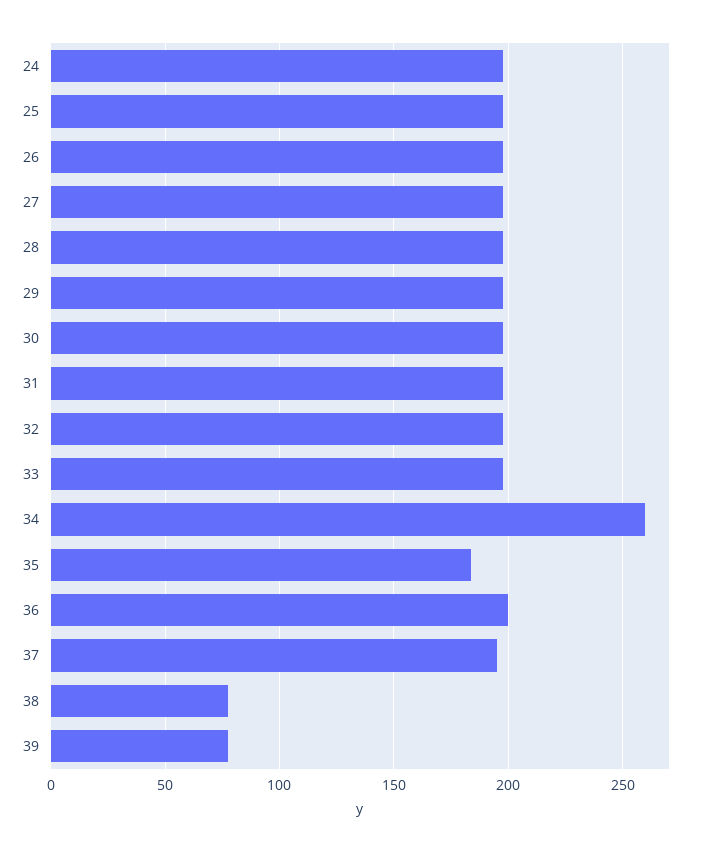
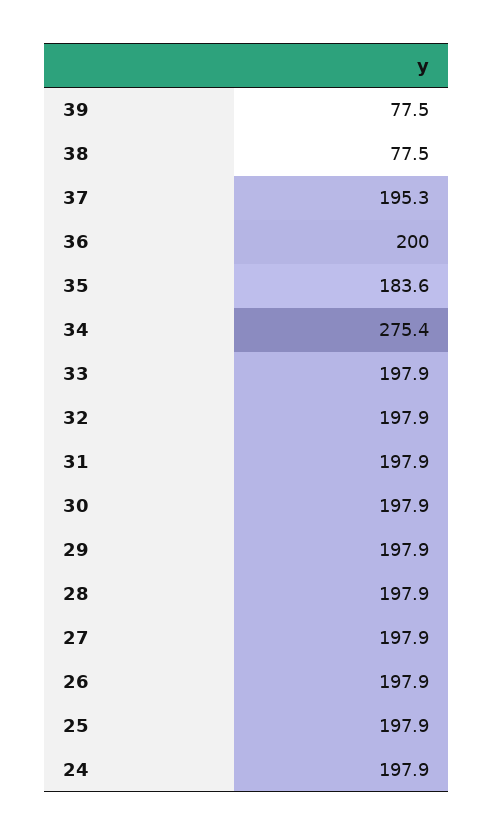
34: 260 -> 275.4

